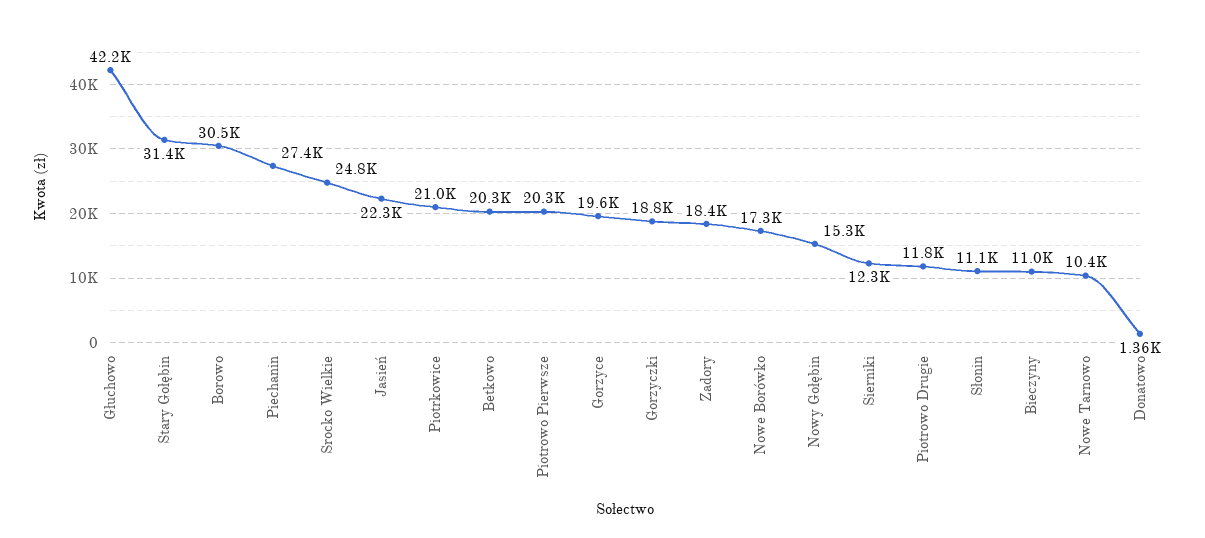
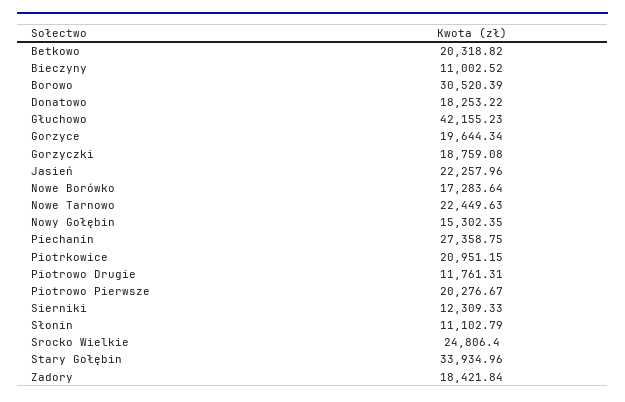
Stary Gołębin: 31400 -> 33934.96
Nowe Tarnowo: 10400 -> 22449.63
Donatowo: 1360 -> 18253.22

